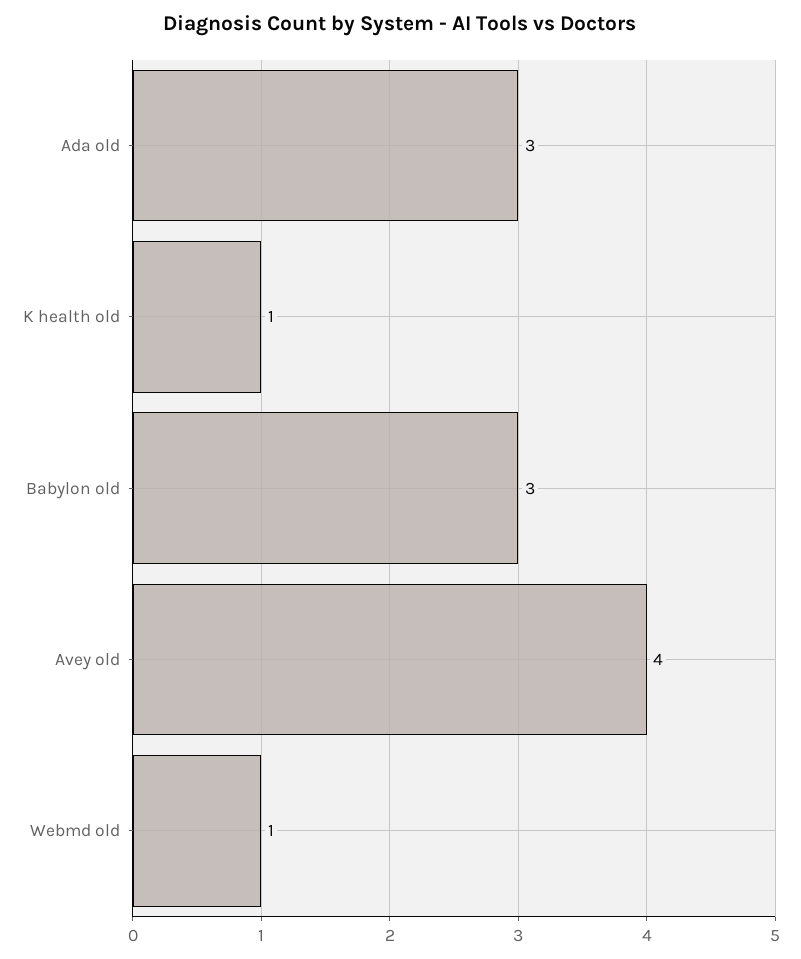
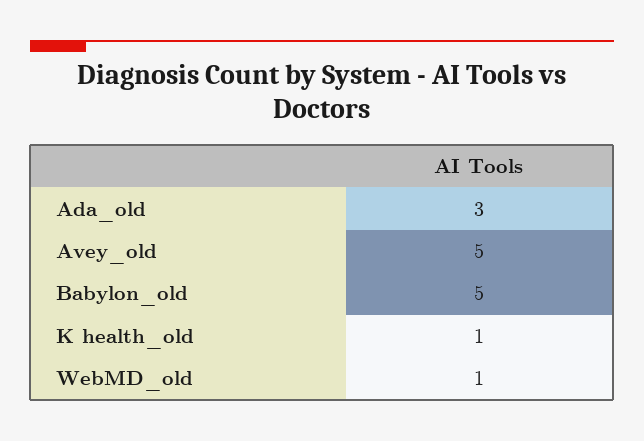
Babylon old: 3 -> 5
Avey old: 4 -> 5

